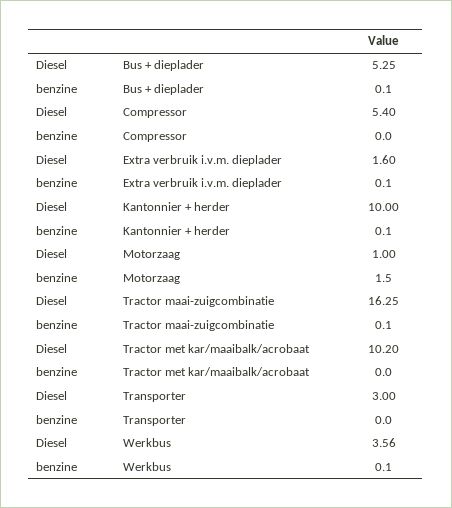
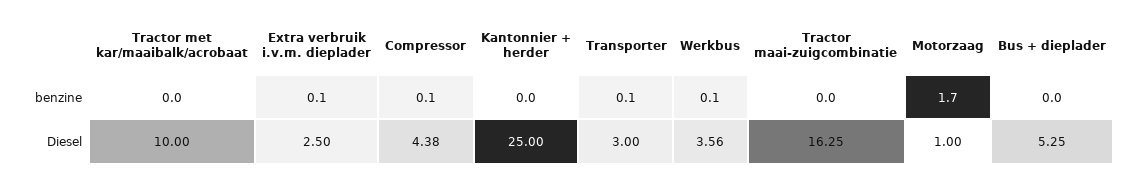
benzine, Bus + dieplader: 0.1 -> 0
Diesel, Compressor: 5.4 -> 4.38
benzine, Compressor: 0 -> 0.1
Diesel, Extra verbruik i.v.m. dieplader: 1.6 -> 2.5
Diesel, Kantonnier + herder: 10 -> 25
benzine, Kantonnier + herder: 0.1 -> 0
benzine, Motorzaag: 1.5 -> 1.7
benzine, Tractor maai-zuigcombinatie: 0.1 -> 0
Diesel, Tractor met kar/maaibalk/acrobaat: 10.2 -> 10
benzine, Transporter: 0 -> 0.1

